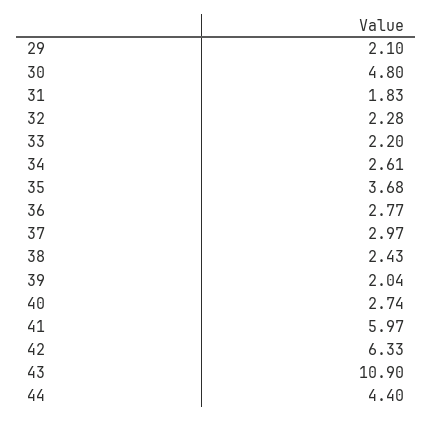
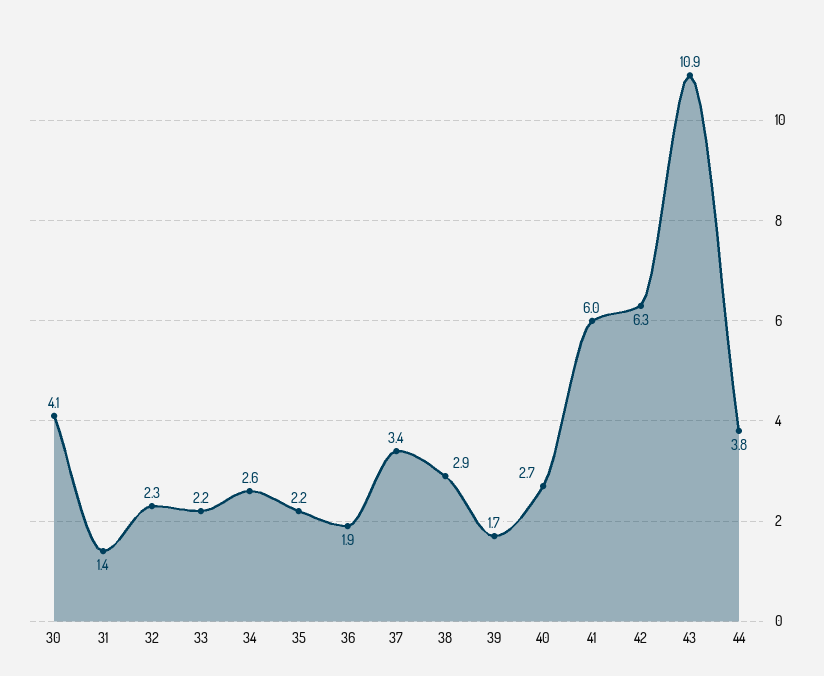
29: 2.1 -> none
30: 4.8 -> 4.1
31: 1.83 -> 1.4
35: 3.68 -> 2.2
36: 2.77 -> 1.9
37: 2.97 -> 3.4
38: 2.43 -> 2.9
39: 2.04 -> 1.7
44: 4.4 -> 3.8

